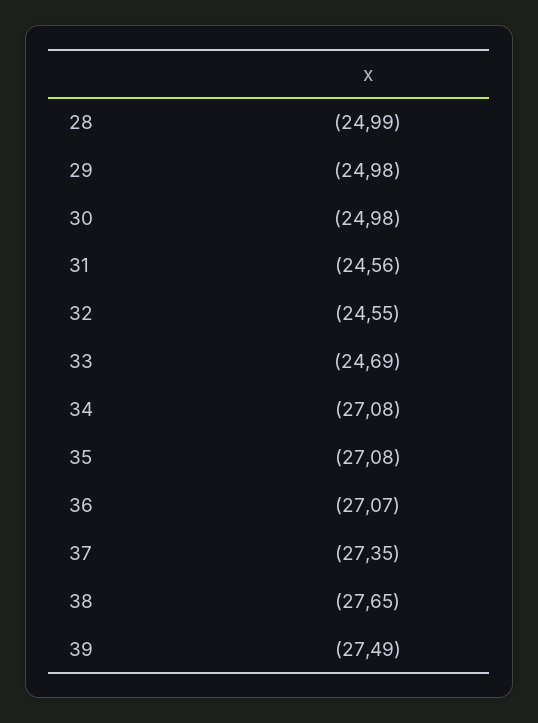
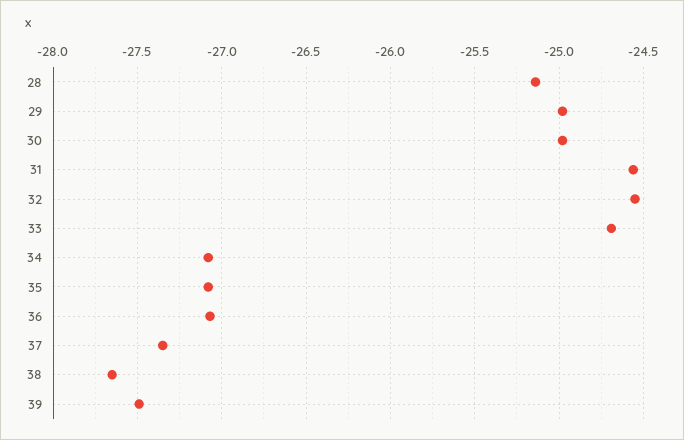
28: -24.99 -> -25.15

